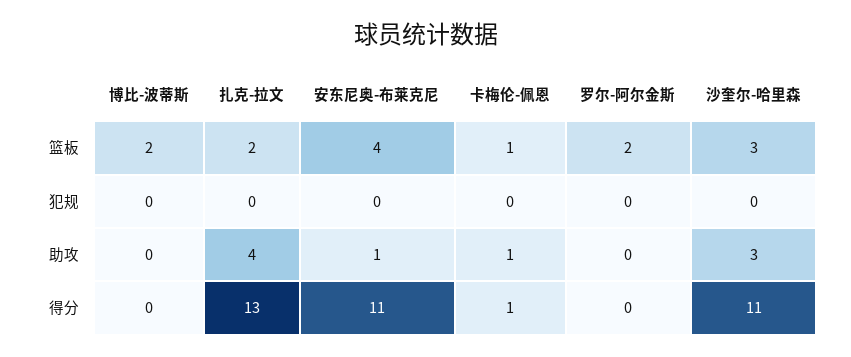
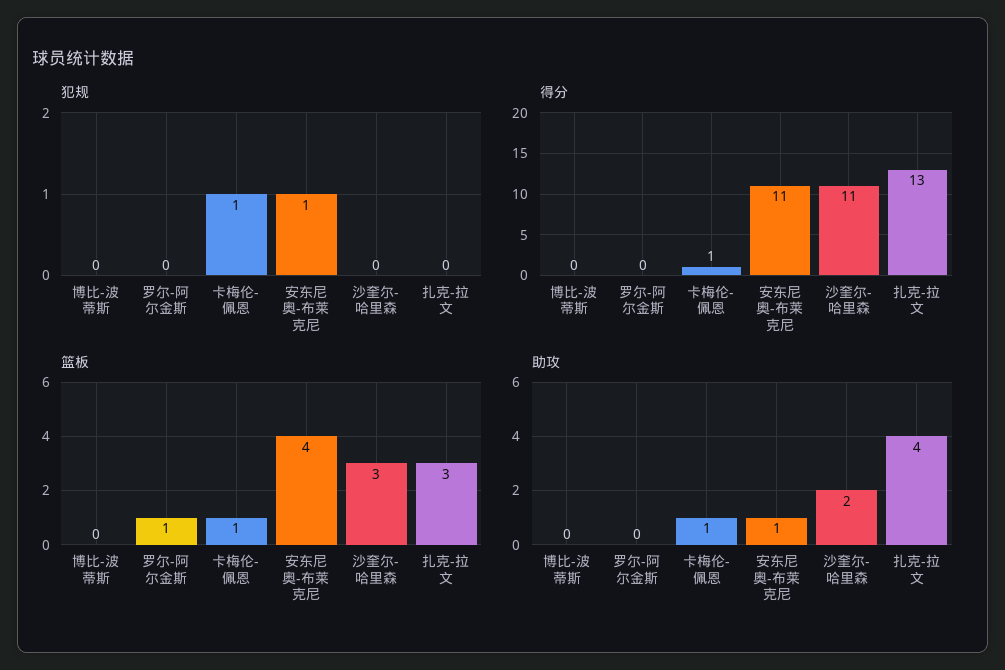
篮板, 博比-波蒂斯: 2 -> 0
篮板, 扎克-拉文: 2 -> 3
篮板, 罗尔-阿尔金斯: 2 -> 1
犯规, 安东尼奥-布莱克尼: 0 -> 1
犯规, 卡梅伦-佩恩: 0 -> 1
助攻, 沙奎尔-哈里森: 3 -> 2

